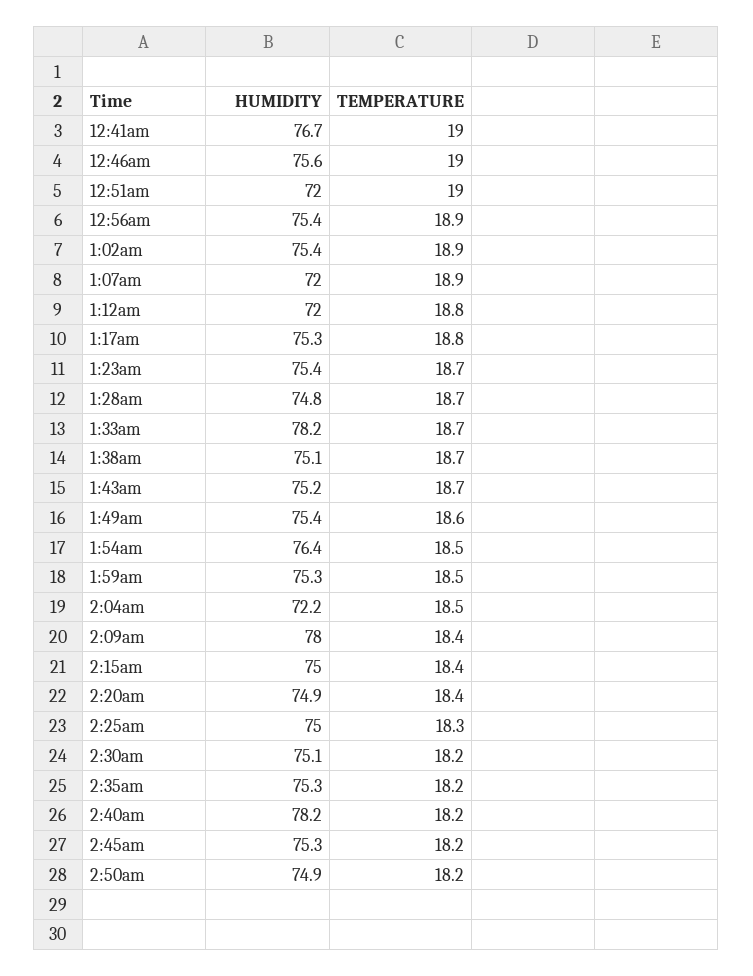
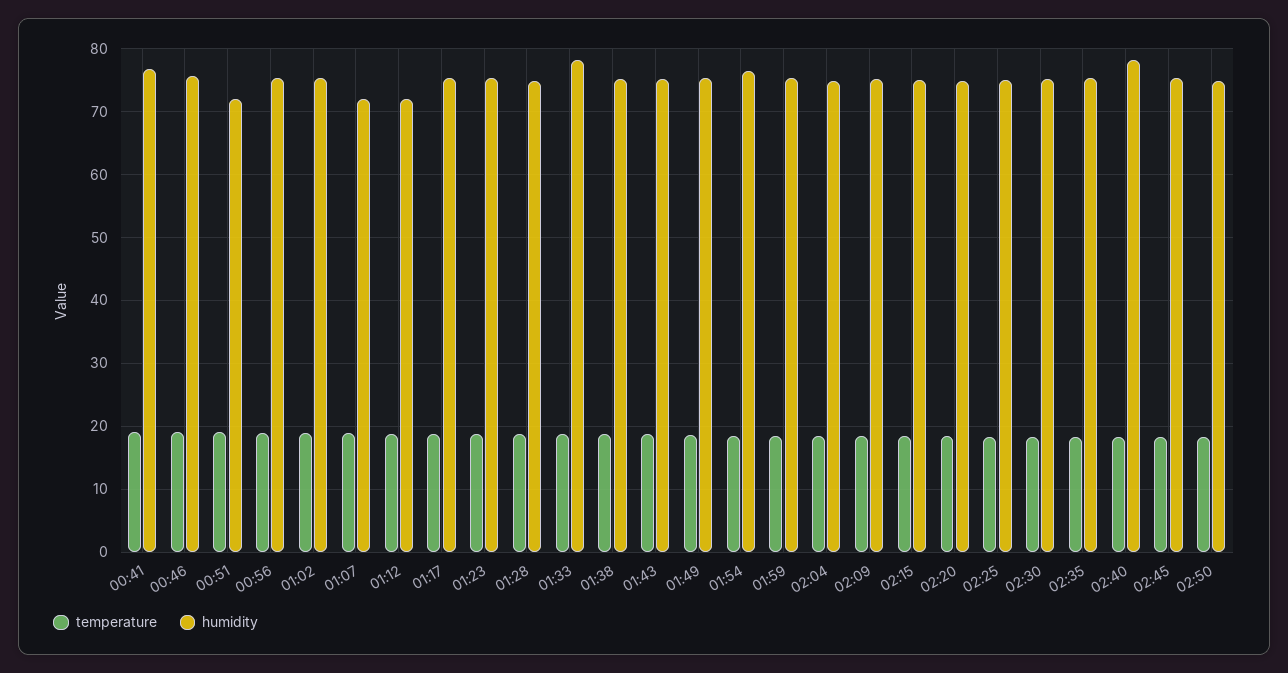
HUMIDITY, 2:04am: 72.2 -> 75
HUMIDITY, 2:09am: 78 -> 75

